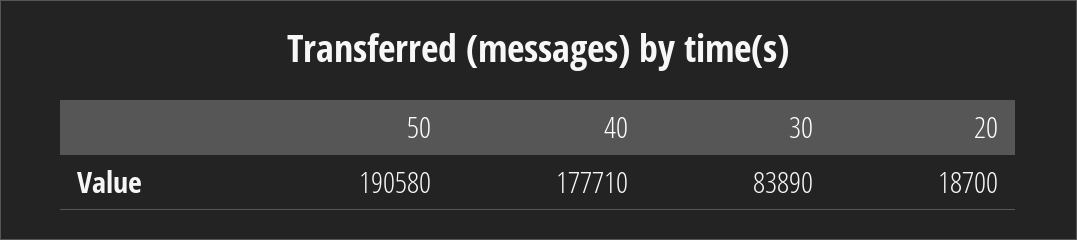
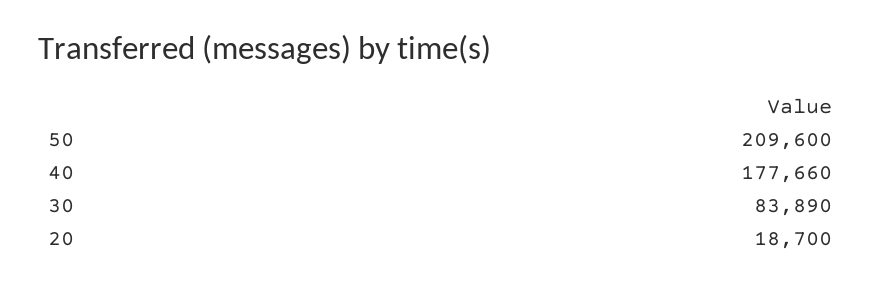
50: 190580 -> 209600
40: 177710 -> 177660

